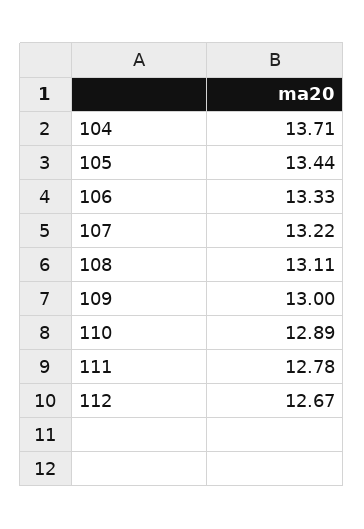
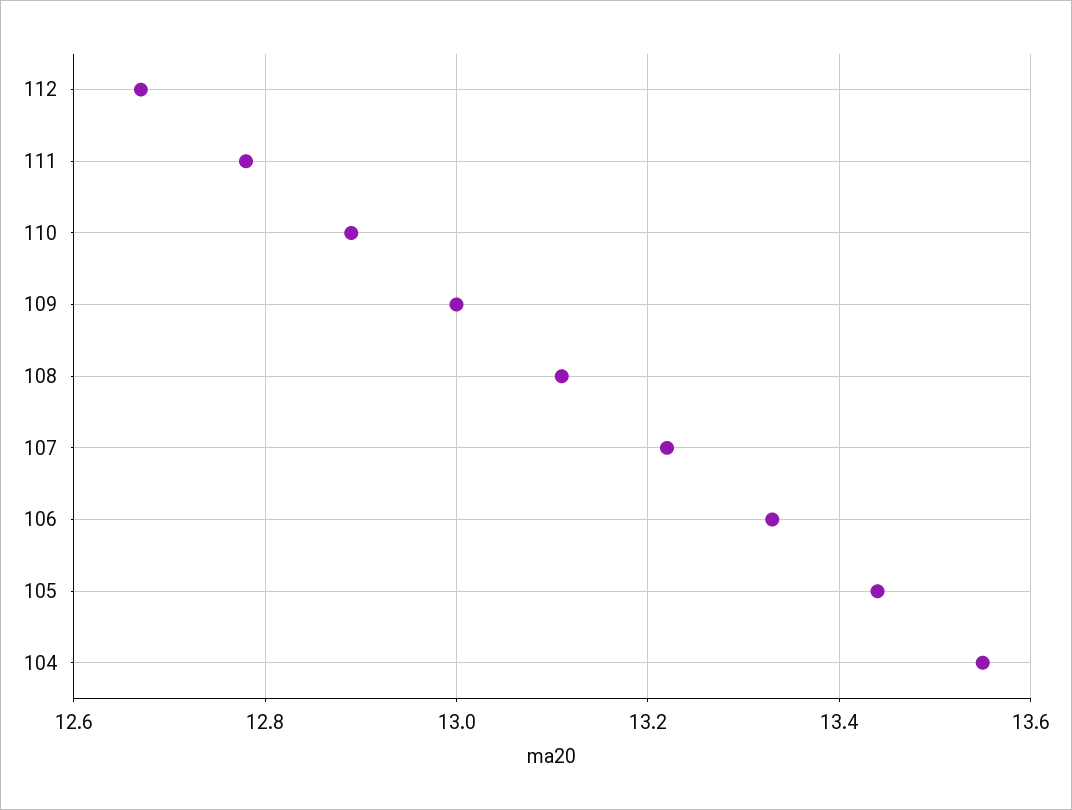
104: 13.71 -> 13.55

